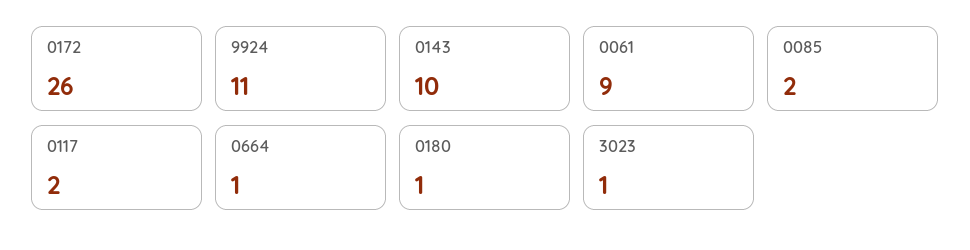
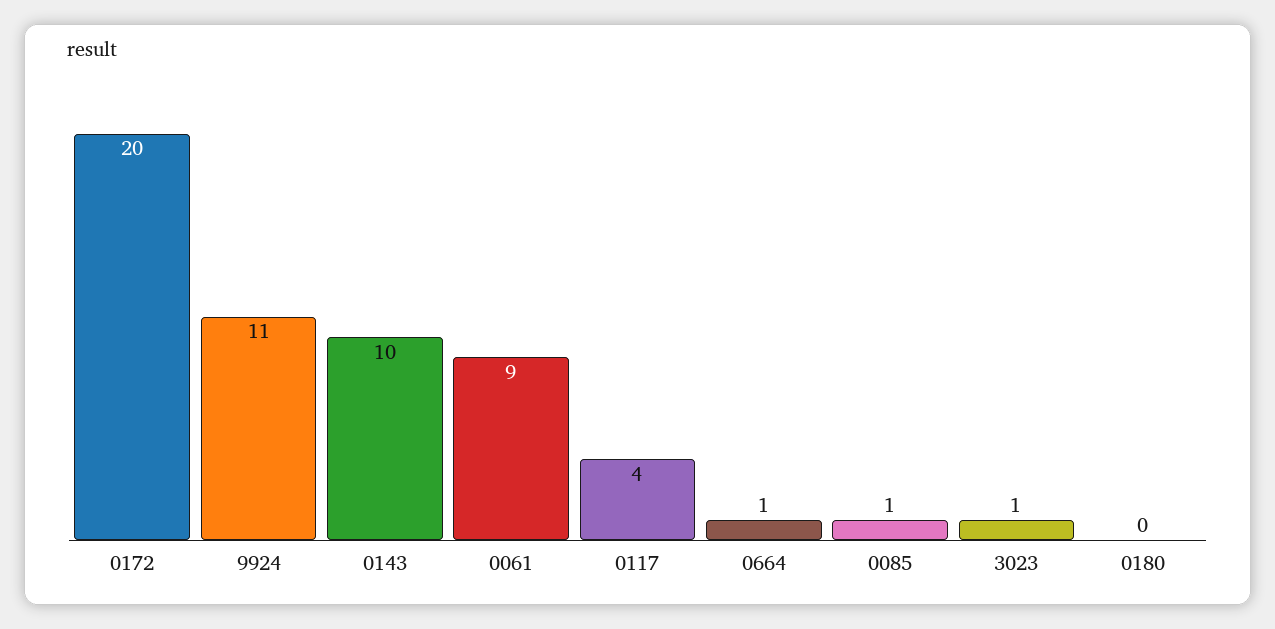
0172: 26 -> 20
0085: 2 -> 1
0117: 2 -> 4
0180: 1 -> 0

